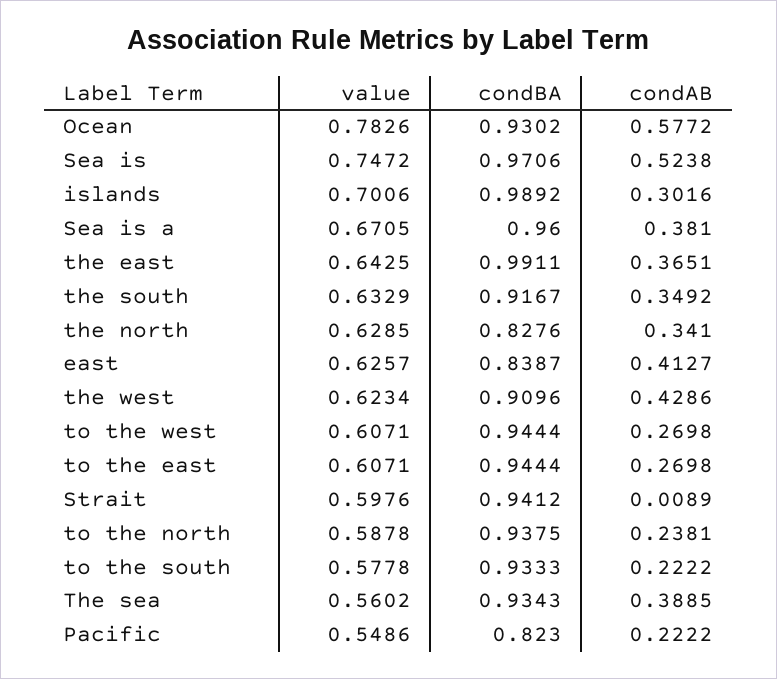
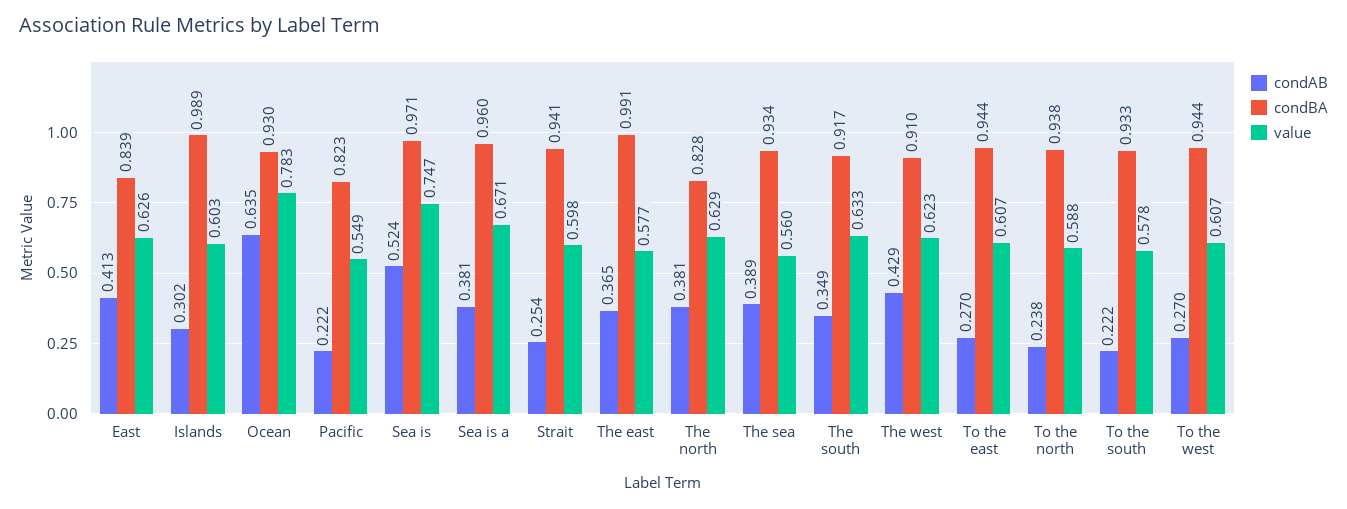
condAB, Ocean: 0.5772 -> 0.635
value, islands: 0.7006 -> 0.603
value, the east: 0.6425 -> 0.577
condAB, the north: 0.341 -> 0.381
condAB, Strait: 0.0089 -> 0.254

